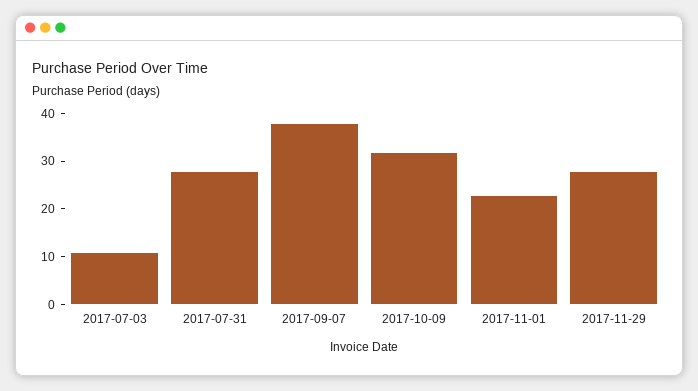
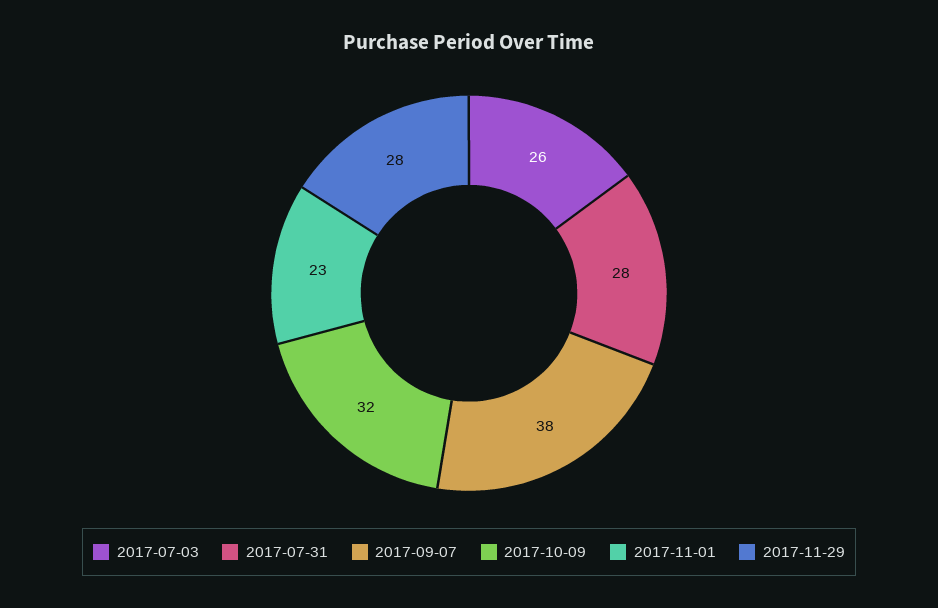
2017-07-03: 10 -> 26

